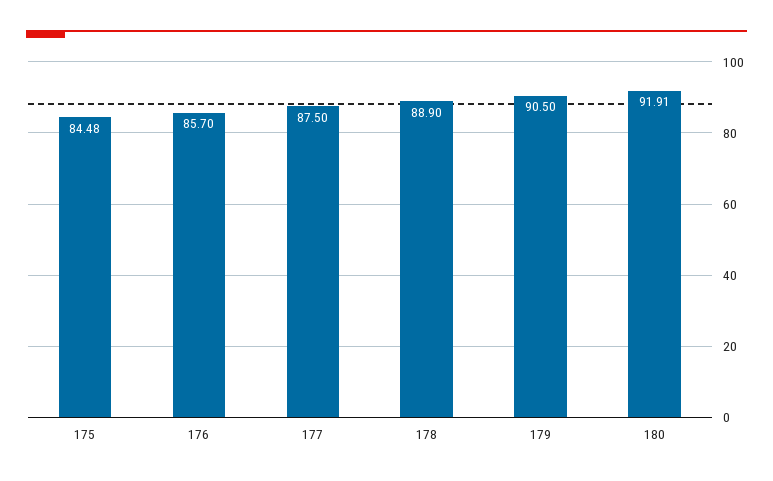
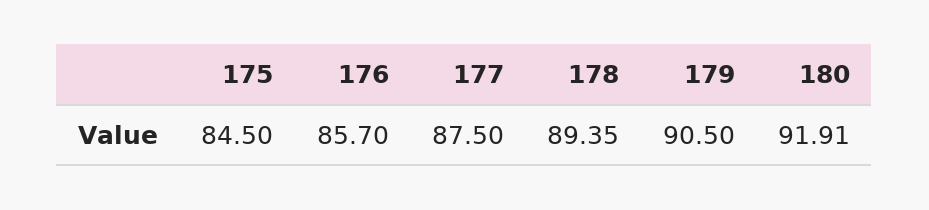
175: 84.48 -> 84.5
178: 88.9 -> 89.35

